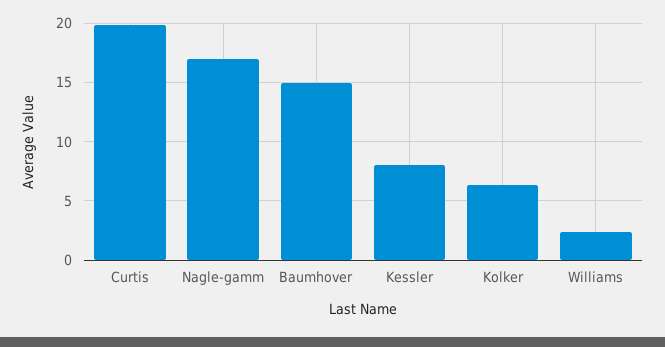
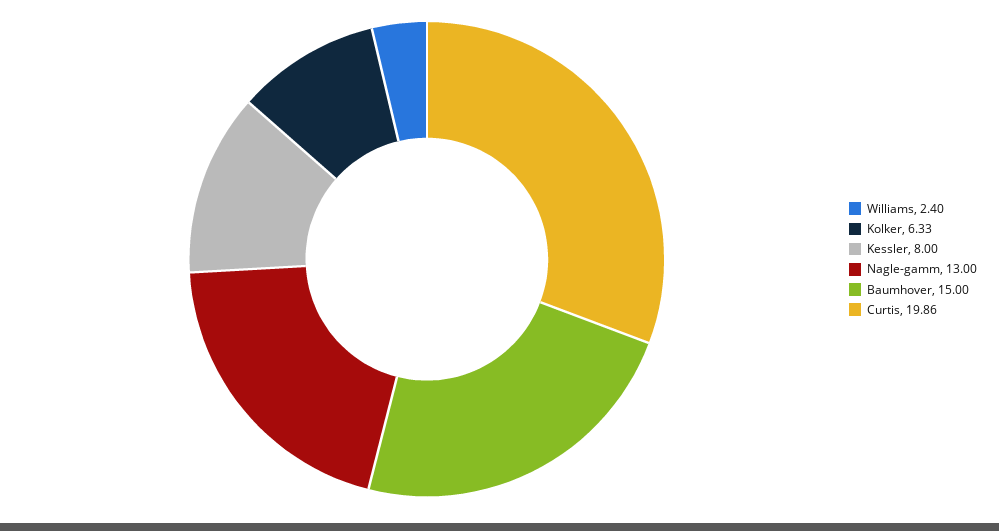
Nagle-gamm: 17 -> 13

